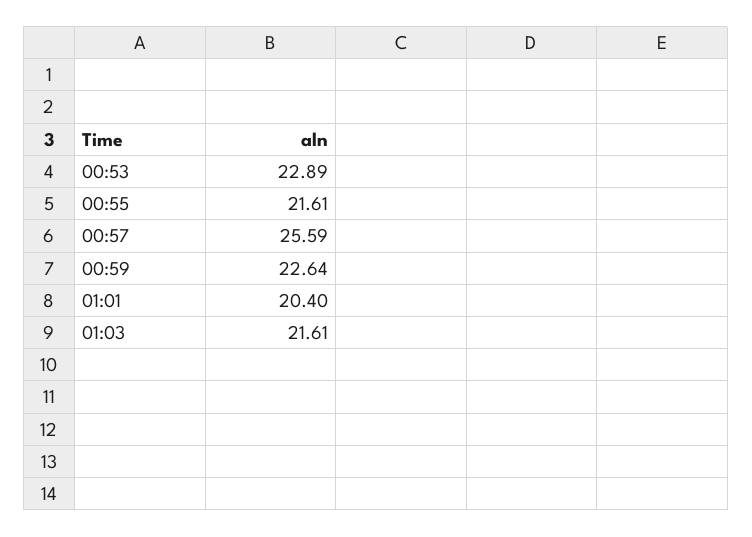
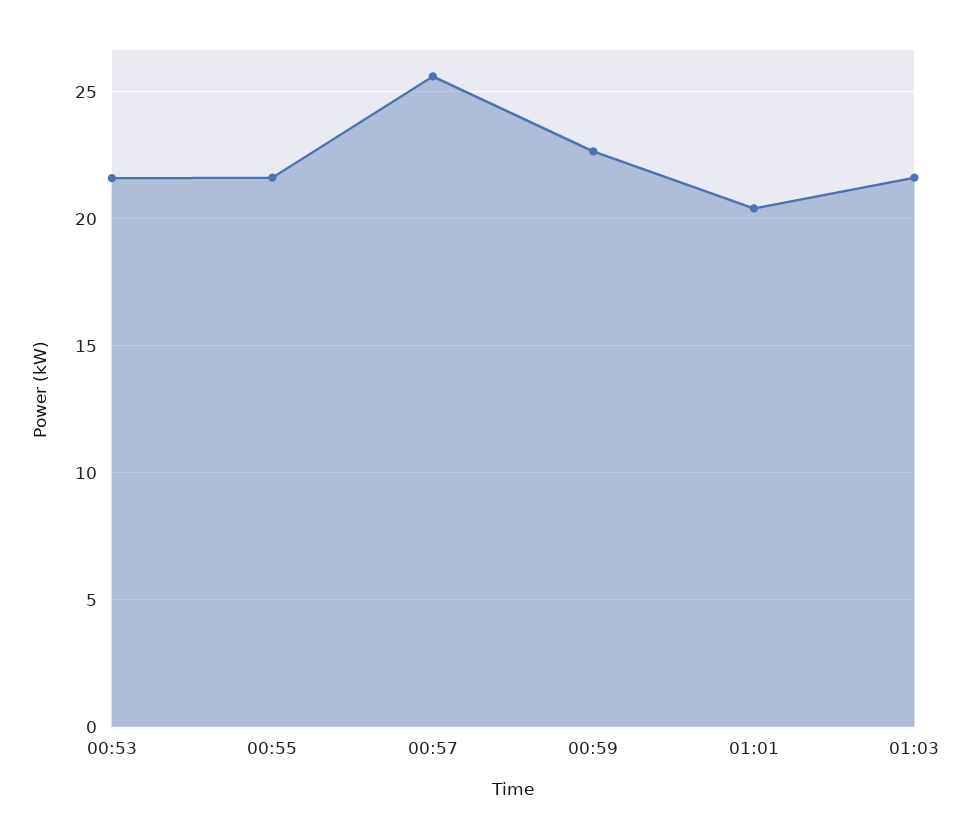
00:53: 22.89 -> 21.5

